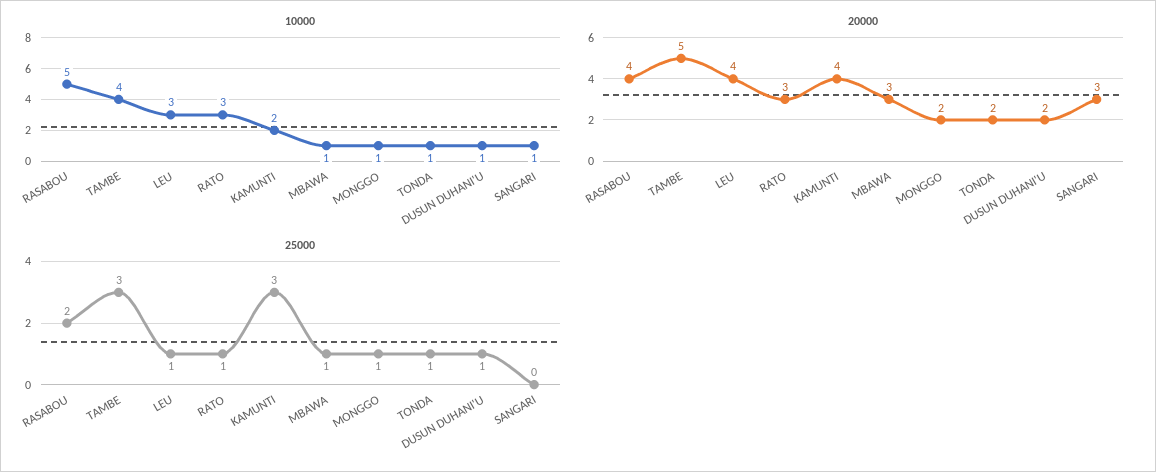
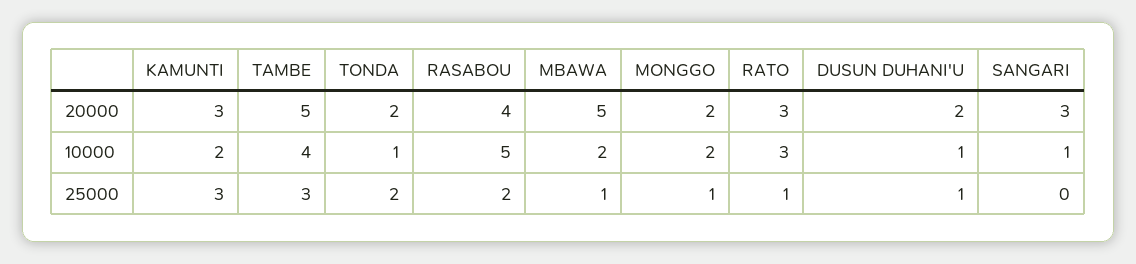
10000, LEU: 3 -> none
10000, MBAWA: 1 -> 2
10000, MONGGO: 1 -> 2
20000, LEU: 4 -> none
20000, KAMUNTI: 4 -> 3
20000, MBAWA: 3 -> 5
25000, LEU: 1 -> none
25000, TONDA: 1 -> 2

